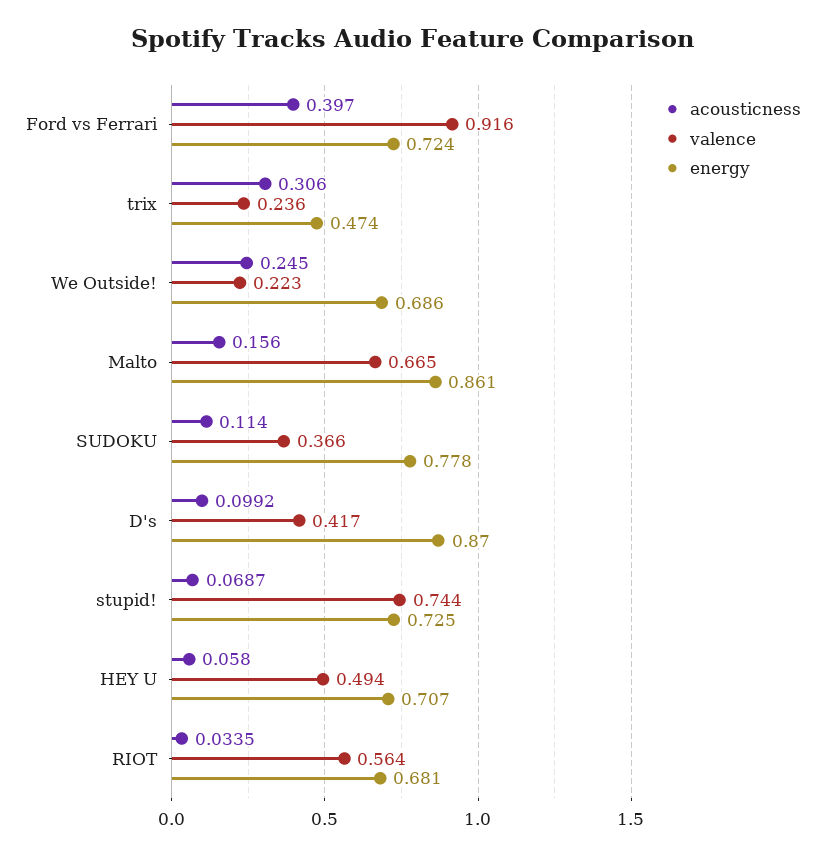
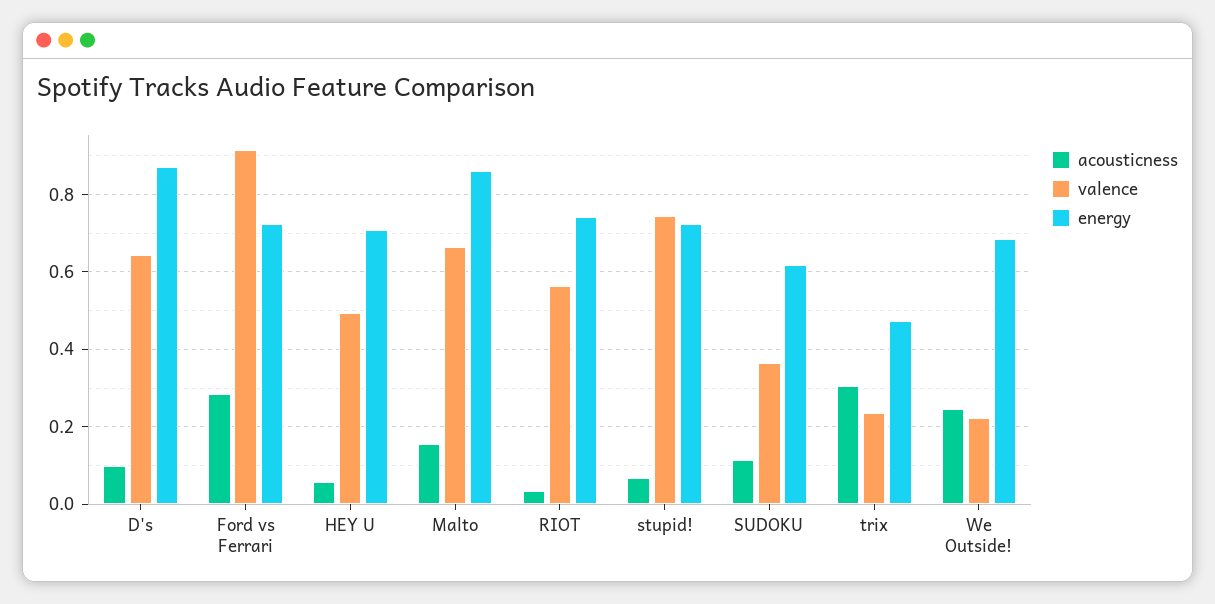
acousticness, Ford vs Ferrari: 0.397 -> 0.28
energy, SUDOKU: 0.778 -> 0.62
valence, D's: 0.417 -> 0.64
energy, RIOT: 0.681 -> 0.74

